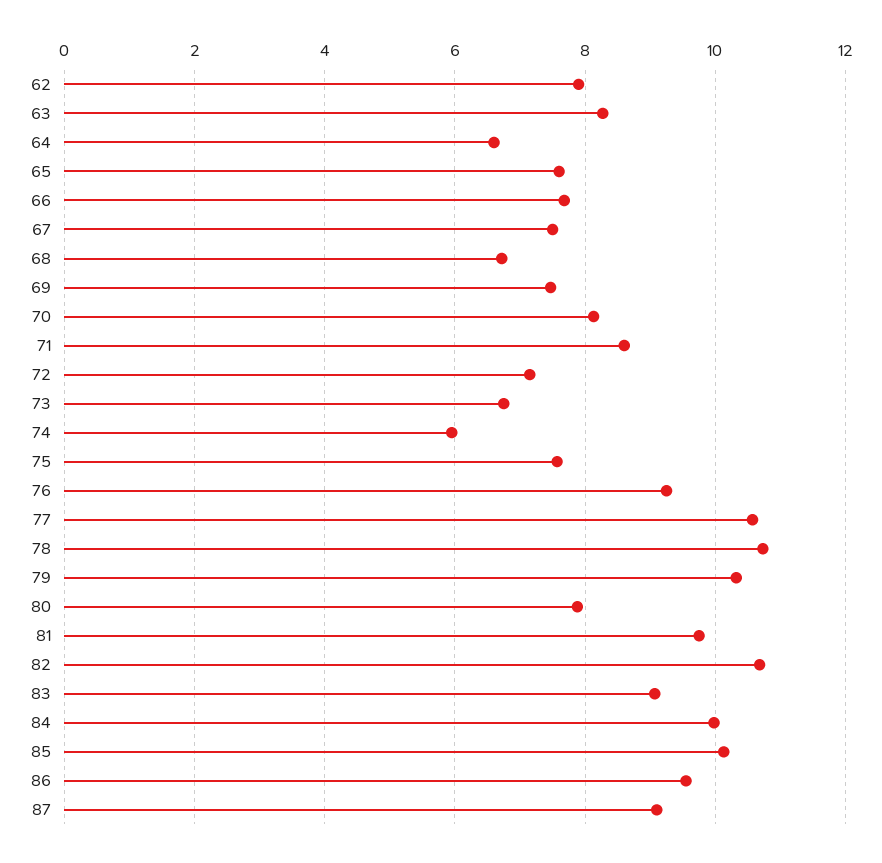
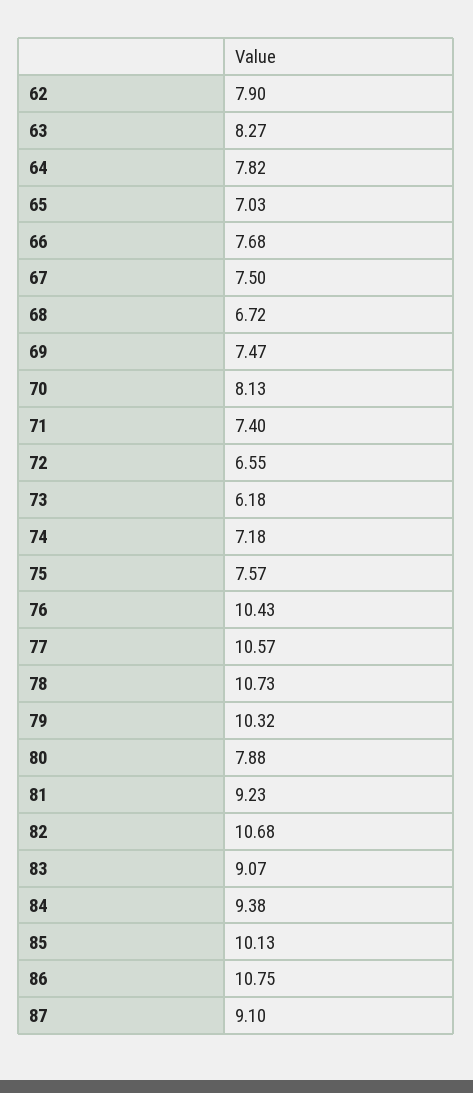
64: 6.6 -> 7.82
65: 7.6 -> 7.03
71: 8.6 -> 7.4
72: 7.2 -> 6.55
73: 6.8 -> 6.18
74: 6 -> 7.18
76: 9.2 -> 10.43
81: 9.8 -> 9.23
84: 10 -> 9.38
86: 9.6 -> 10.75

